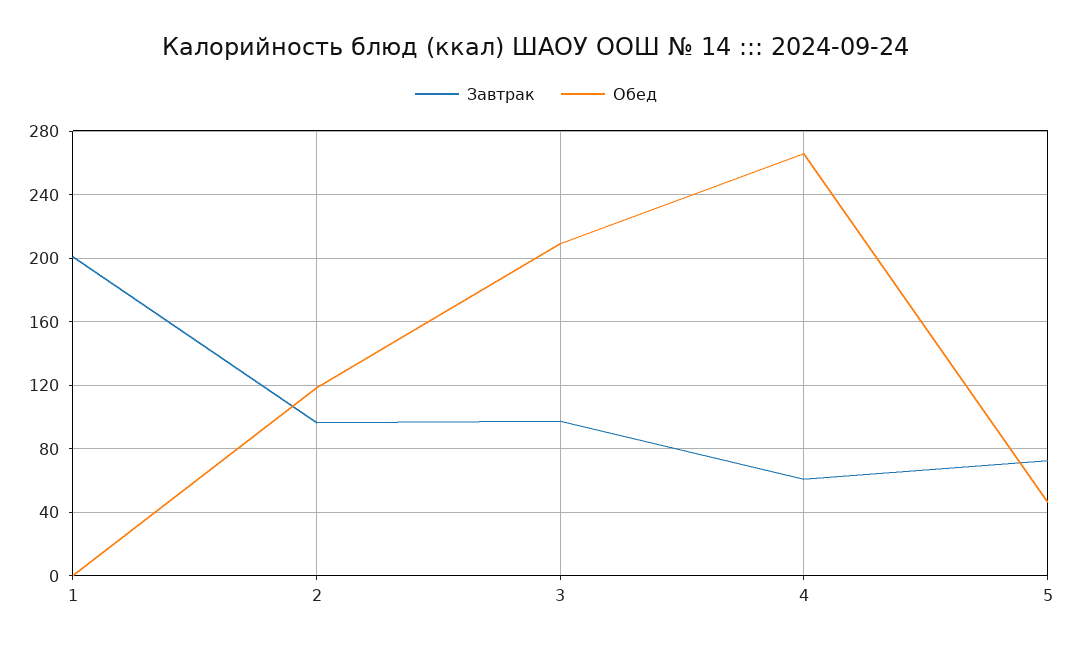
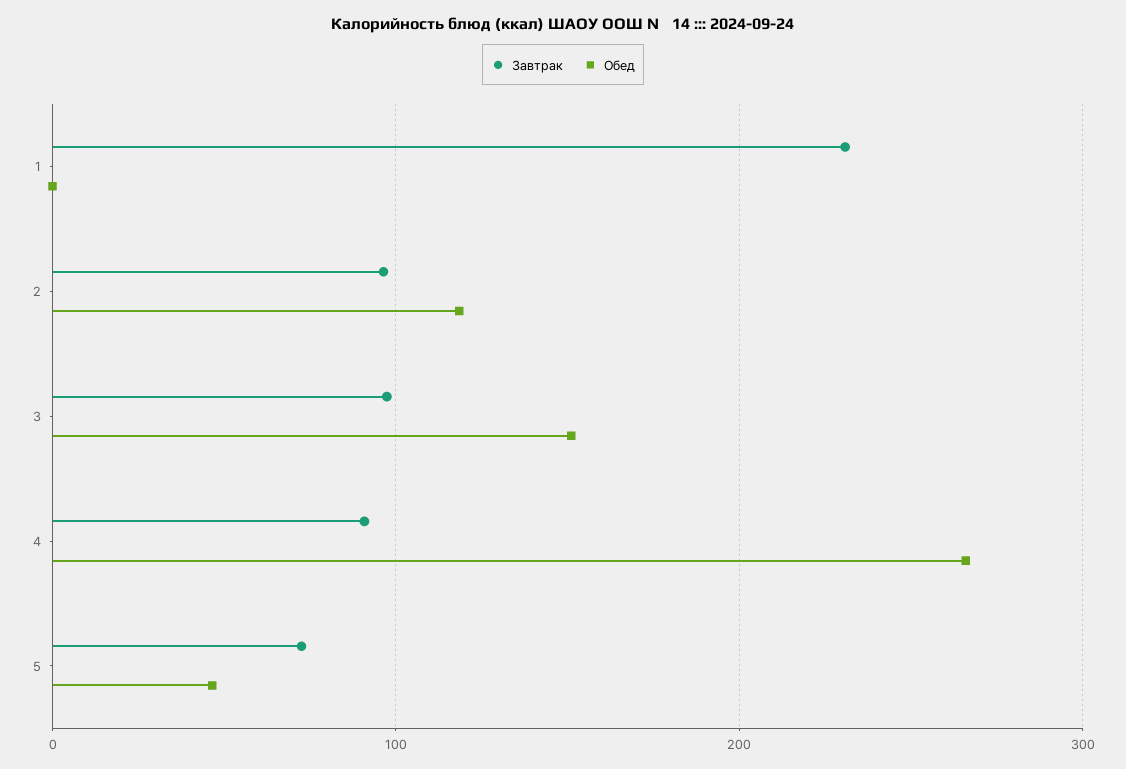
Завтрак, 1: 200 -> 230
Обед, 3: 210 -> 150
Завтрак, 4: 60 -> 90

